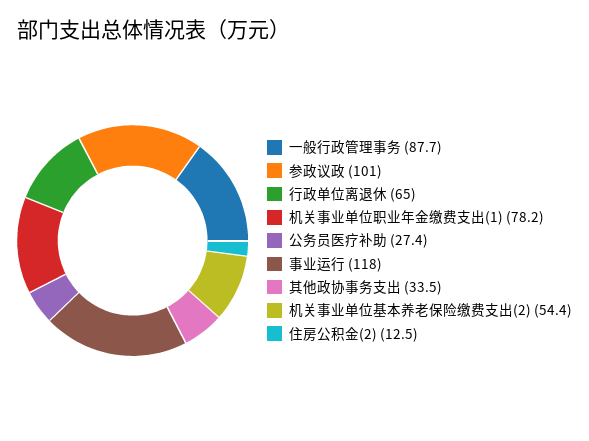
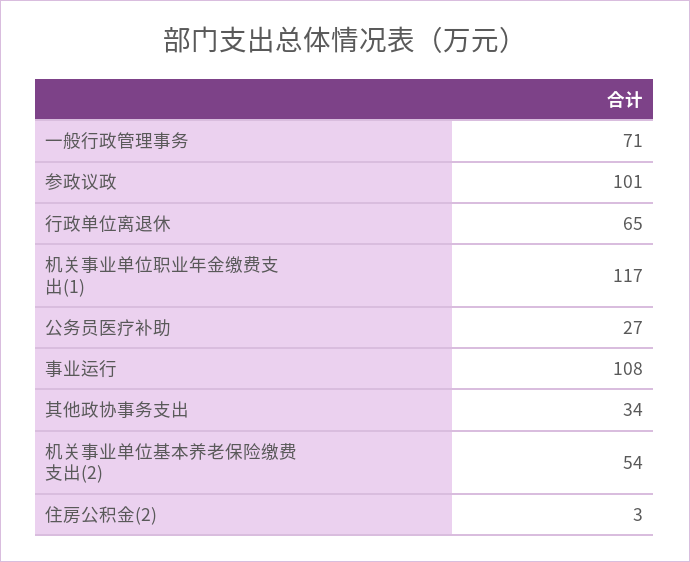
一般行政管理事务: 87.7 -> 71
机关事业单位职业年金缴费支出(1): 78.2 -> 117
事业运行: 118 -> 108
住房公积金(2): 12.5 -> 3

